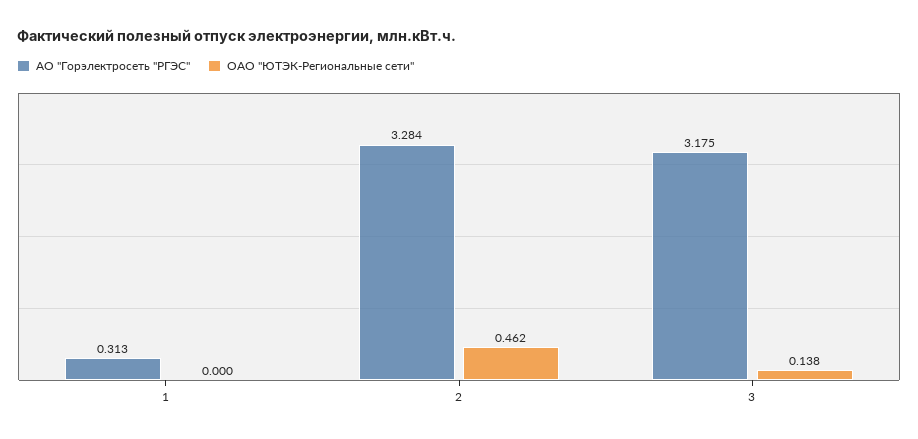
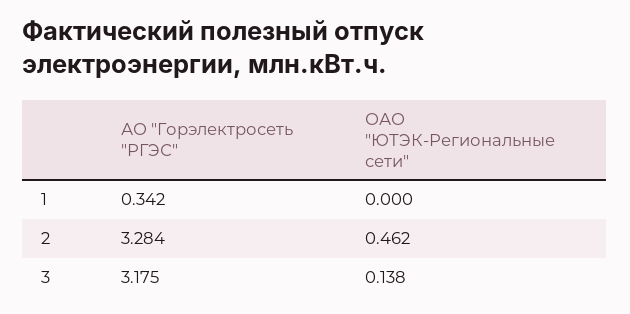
АО "Горэлектросеть "РГЭС", 1: 0.313 -> 0.342

